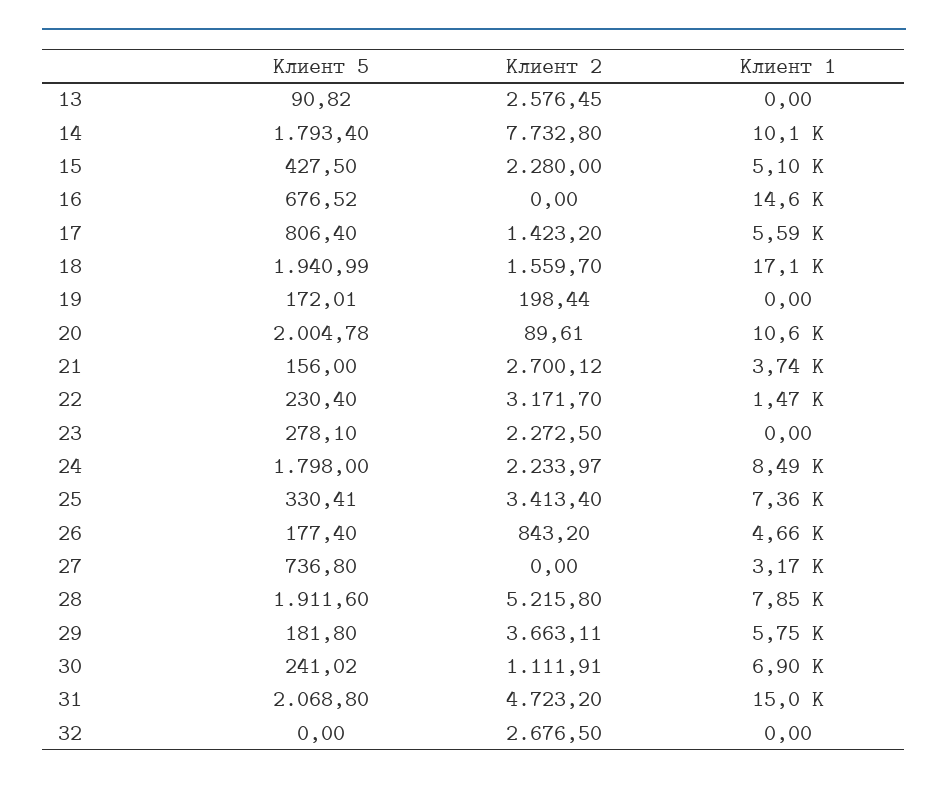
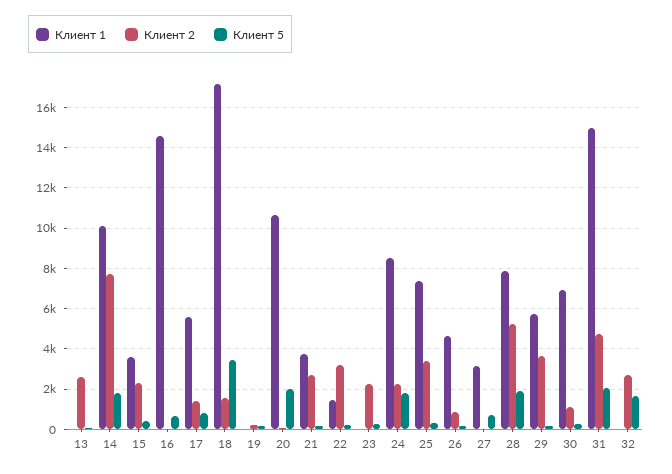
Клиент 1, 15: 5100 -> 3500
Клиент 5, 18: 1940.99 -> 3500
Клиент 5, 32: 0 -> 1500

